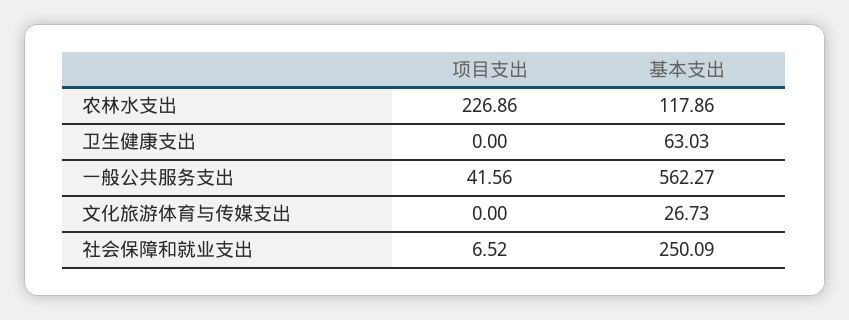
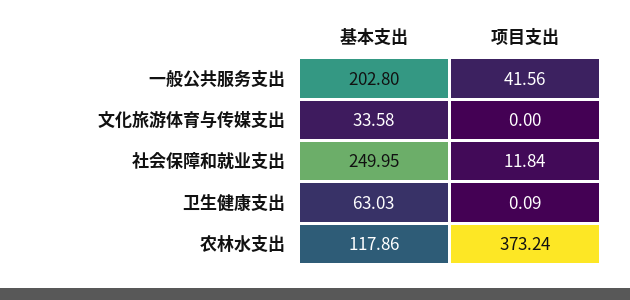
项目支出, 农林水支出: 226.86 -> 373.24
项目支出, 卫生健康支出: 0 -> 0.09
基本支出, 一般公共服务支出: 562.27 -> 202.8
基本支出, 文化旅游体育与传媒支出: 26.73 -> 33.58
项目支出, 社会保障和就业支出: 6.52 -> 11.84
基本支出, 社会保障和就业支出: 250.09 -> 249.95

